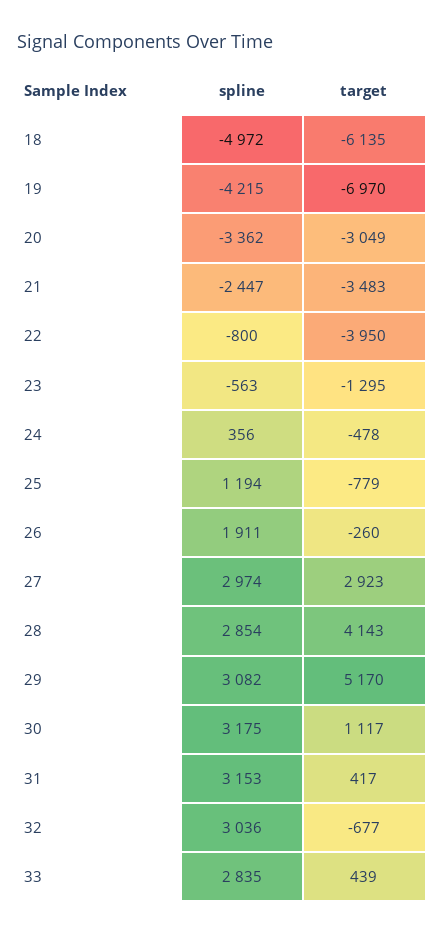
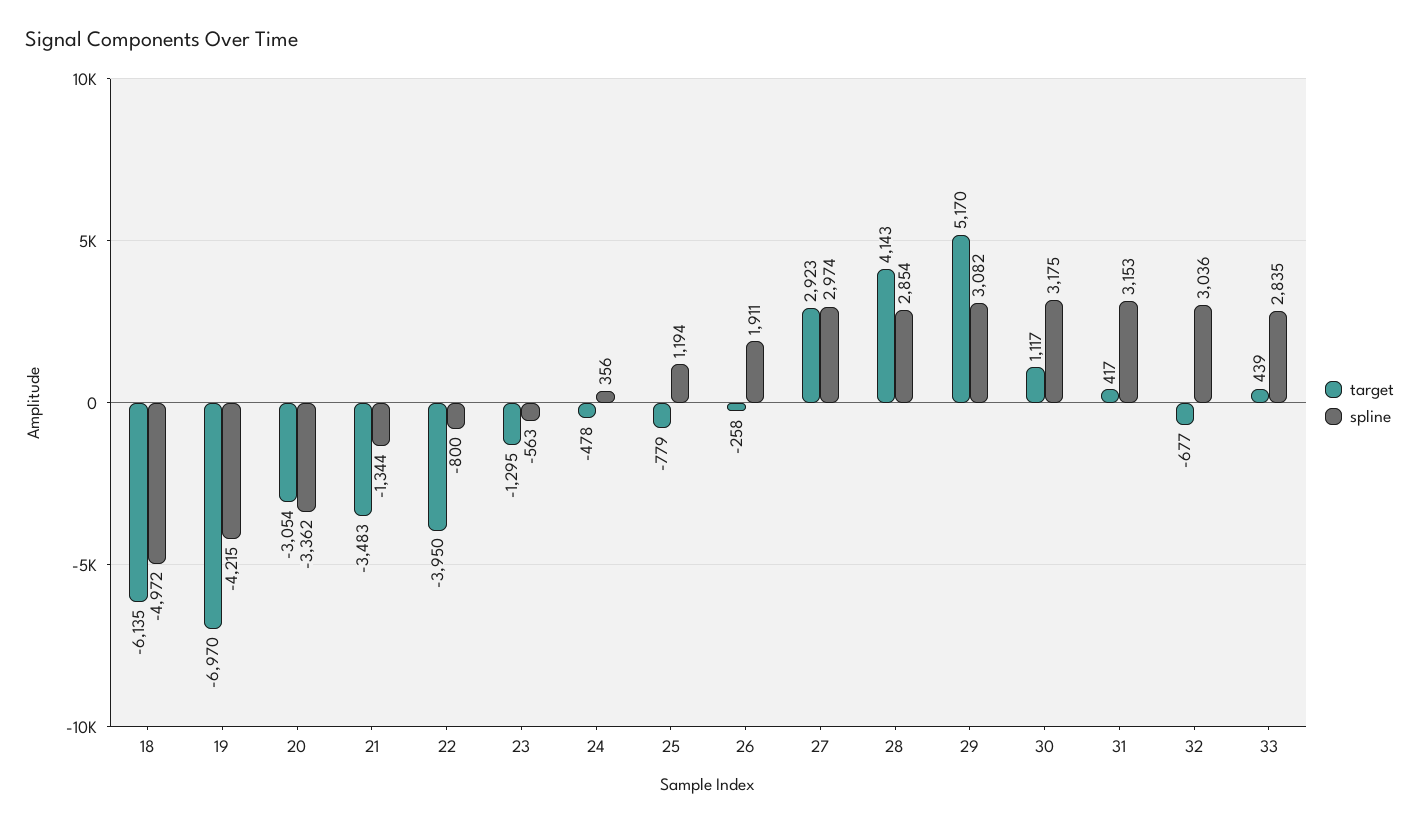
target, 20: -3049 -> -3054
spline, 21: -2447 -> -1344
target, 26: -260 -> -258

